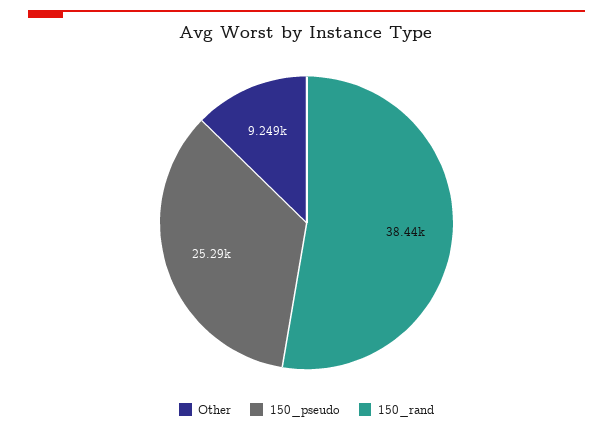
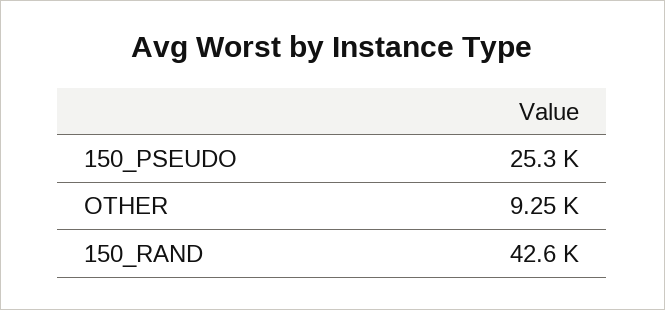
150_rand: 38440 -> 42600

